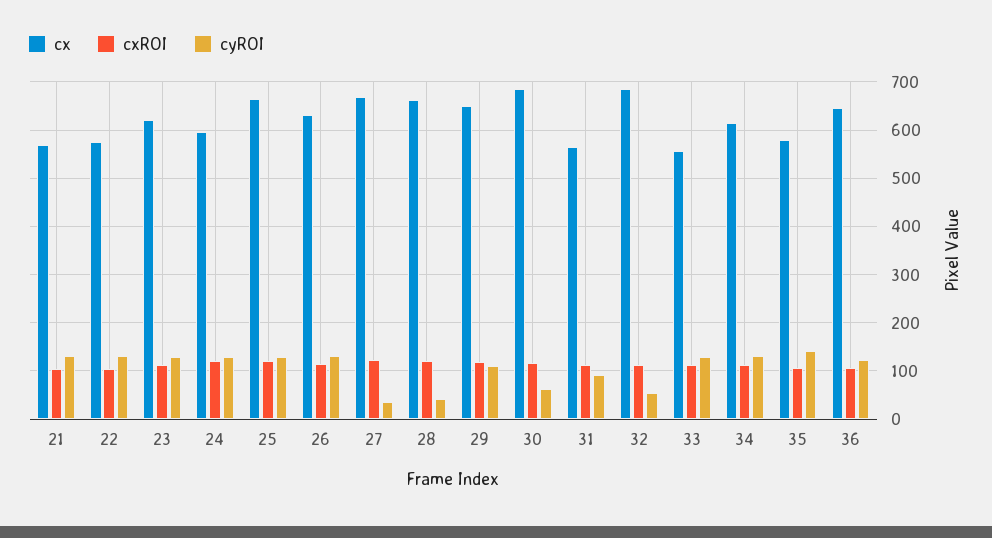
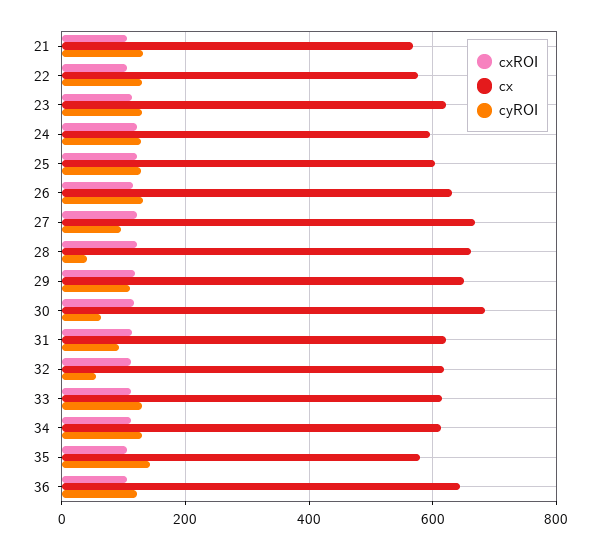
cx, 25: 660 -> 600
cyROI, 27: 40 -> 100
cx, 31: 560 -> 620
cx, 32: 680 -> 620
cx, 33: 560 -> 620

